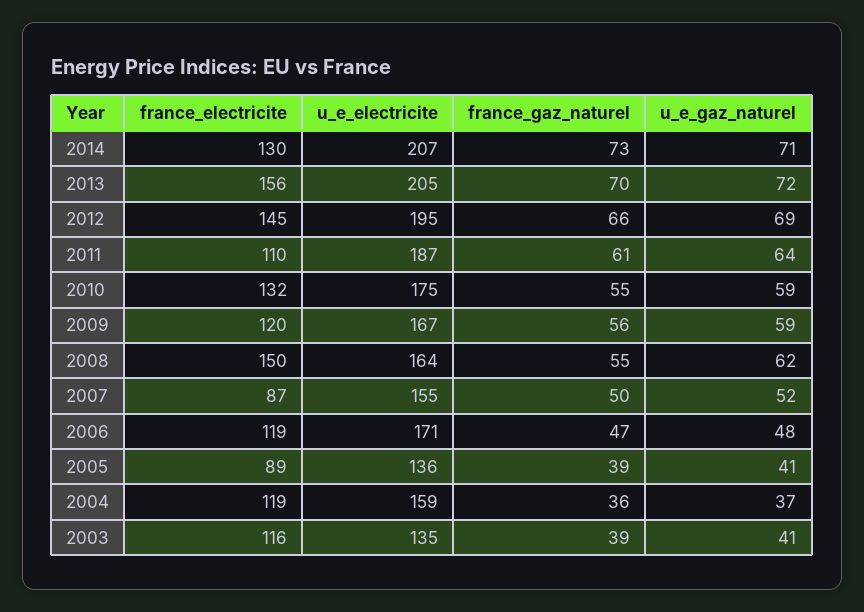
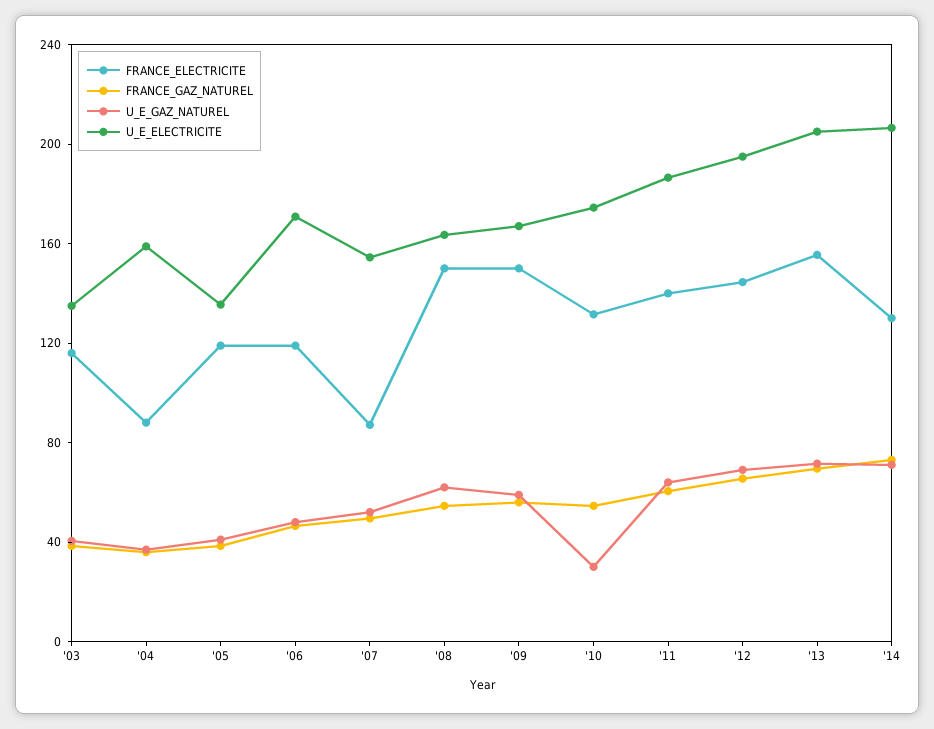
france_electricite, 2011: 110 -> 140
u_e_gaz_naturel, 2010: 59 -> 30
france_electricite, 2009: 120 -> 150
france_electricite, 2005: 89 -> 120
france_electricite, 2004: 119 -> 90

